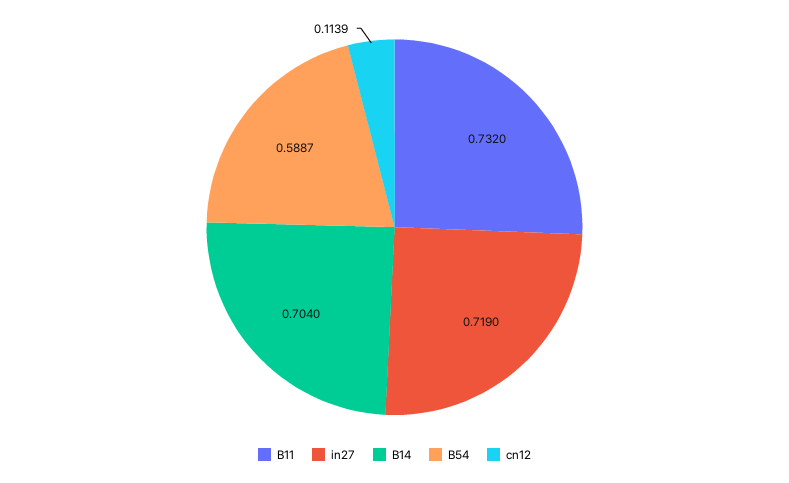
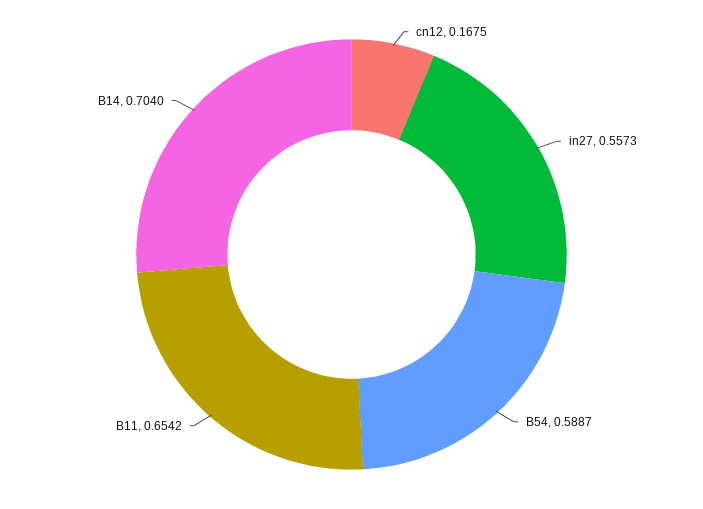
B11: 0.732 -> 0.6542
in27: 0.719 -> 0.5573
cn12: 0.1139 -> 0.1675

